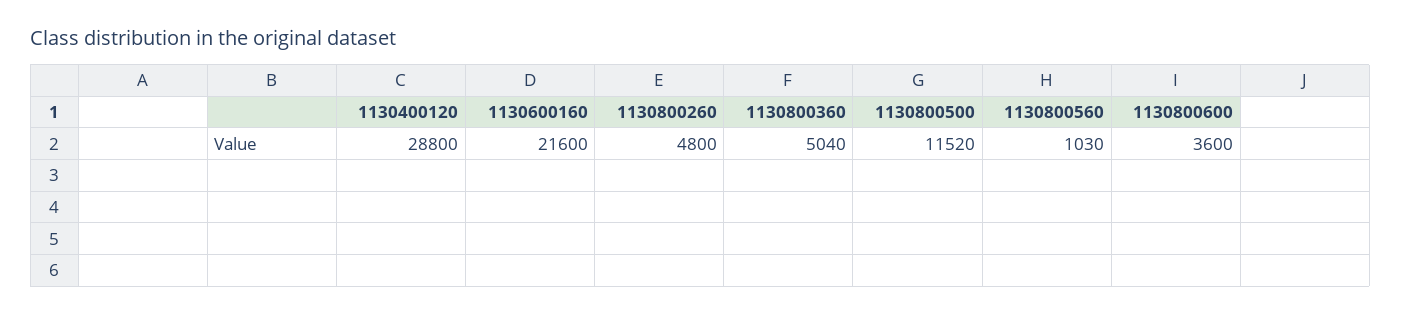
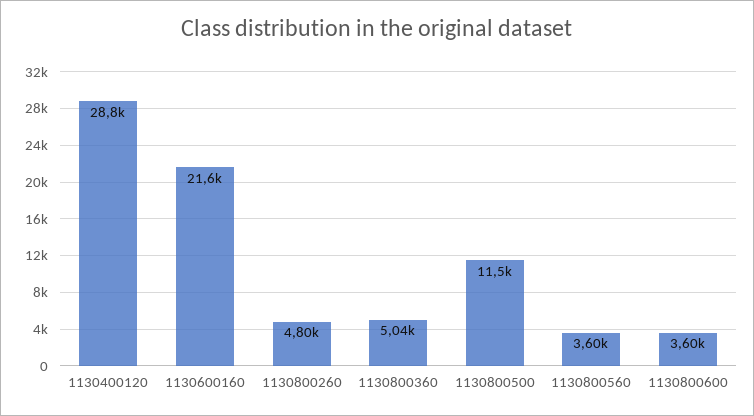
1130800560: 1030 -> 3600

